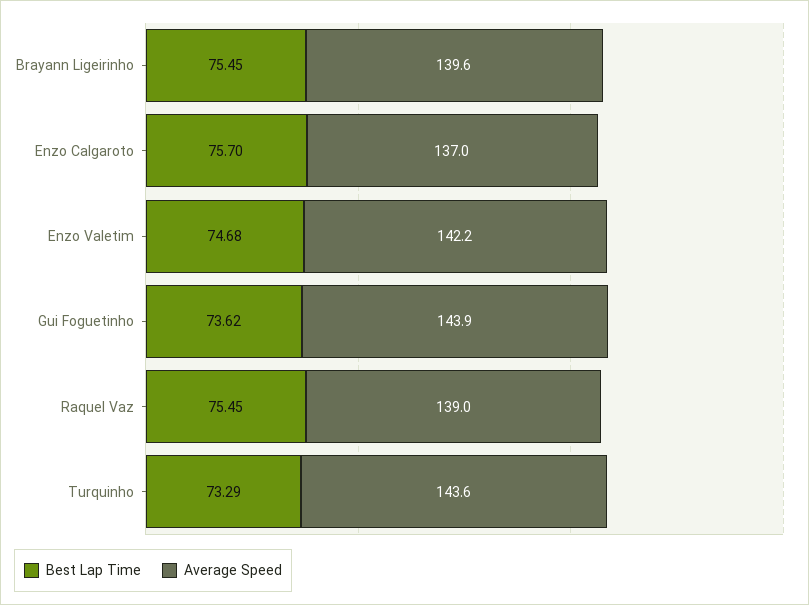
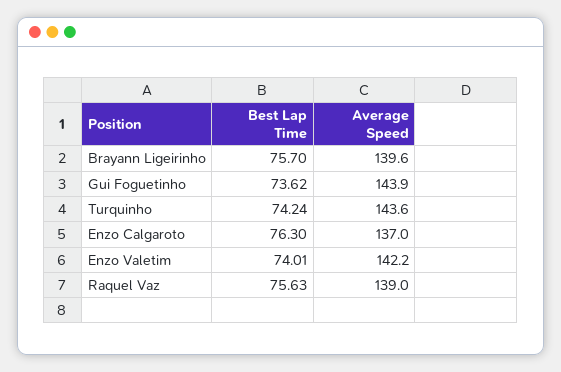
Best Lap Time, Brayann Ligeirinho: 75.45 -> 75.7
Best Lap Time, Enzo Calgaroto: 75.7 -> 76.3
Best Lap Time, Enzo Valetim: 74.68 -> 74.01
Best Lap Time, Raquel Vaz: 75.45 -> 75.63
Best Lap Time, Turquinho: 73.29 -> 74.24

